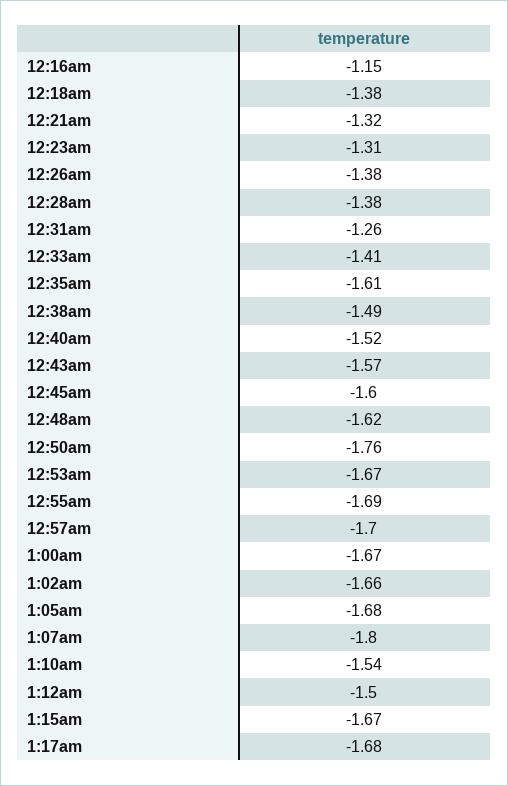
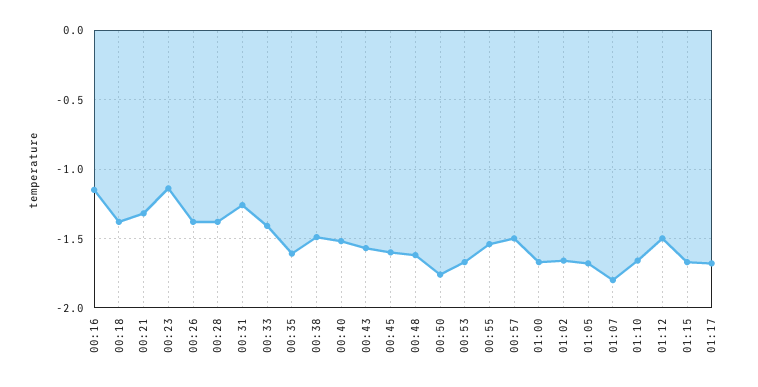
12:23am: -1.31 -> -1.15
12:55am: -1.69 -> -1.55
12:57am: -1.7 -> -1.5
1:10am: -1.54 -> -1.65

